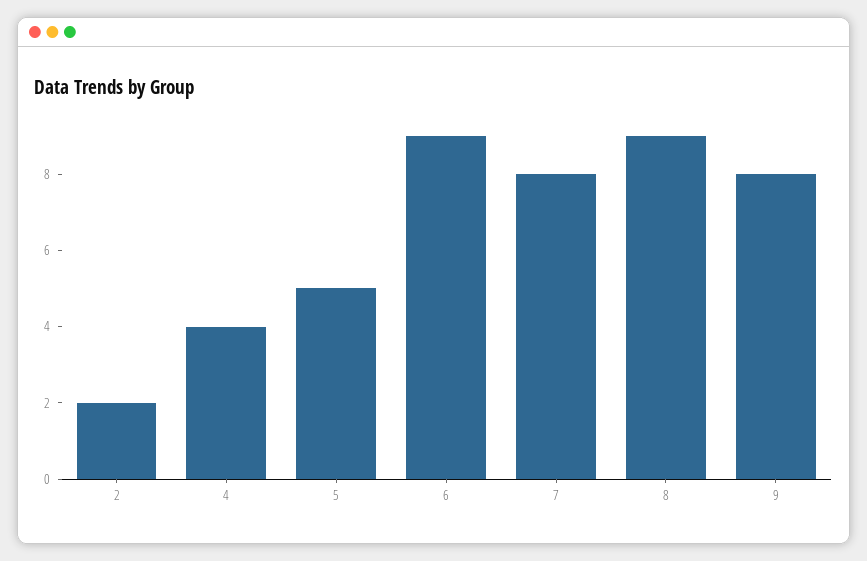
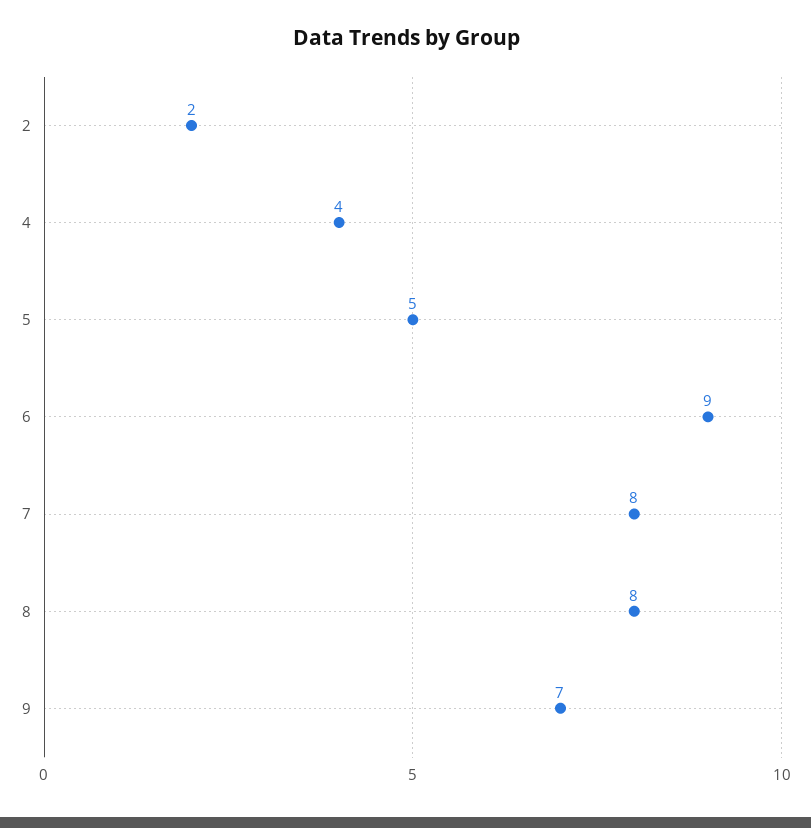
8: 9 -> 8
9: 8 -> 7

